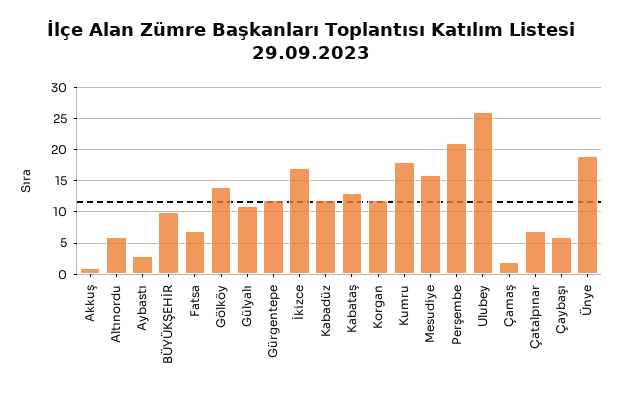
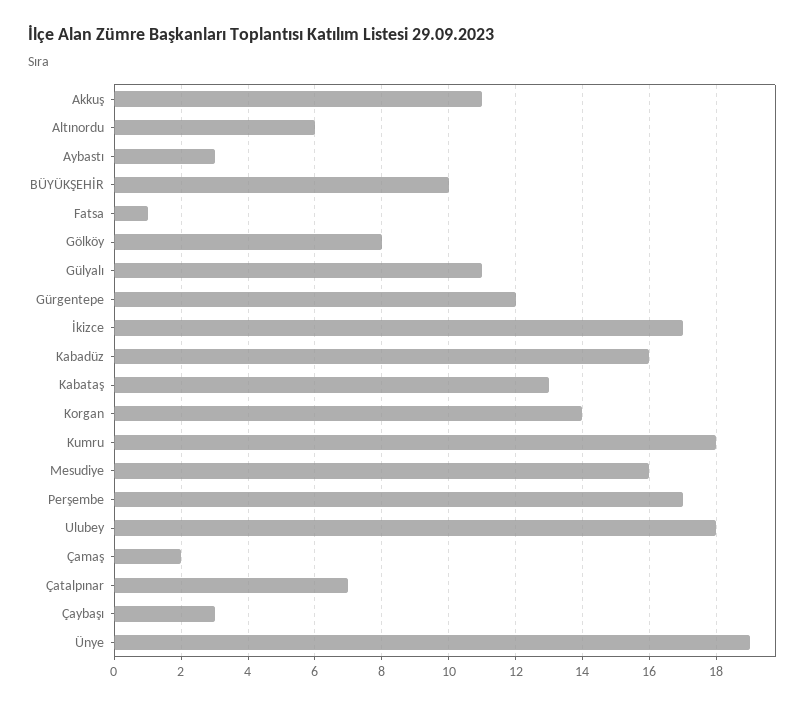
Akkuş: 1 -> 11
Fatsa: 7 -> 1
Gölköy: 14 -> 8
Kabadüz: 12 -> 16
Korgan: 12 -> 14
Perşembe: 21 -> 17
Ulubey: 26 -> 18
Çaybaşı: 6 -> 3

